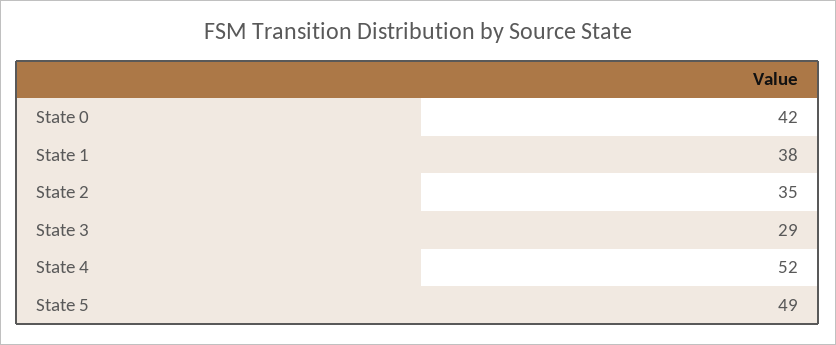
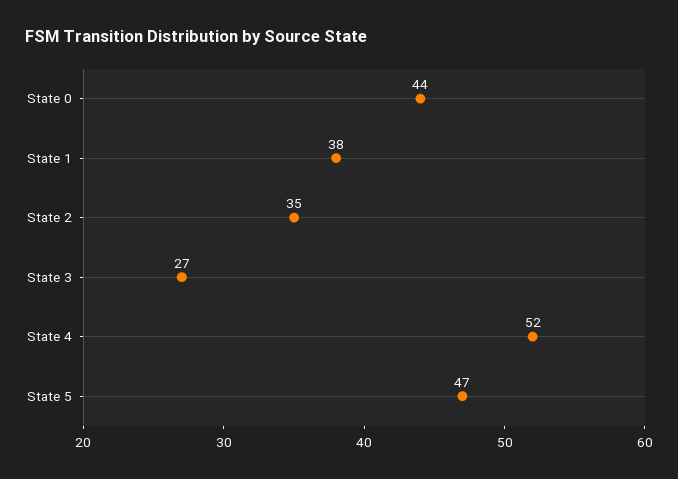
State 0: 42 -> 44
State 3: 29 -> 27
State 5: 49 -> 47

